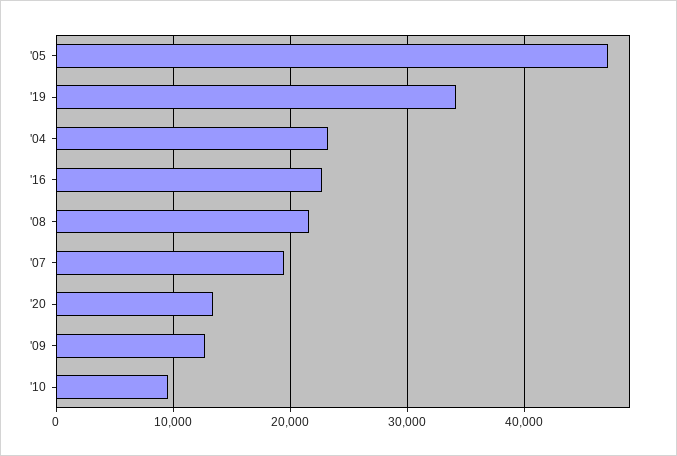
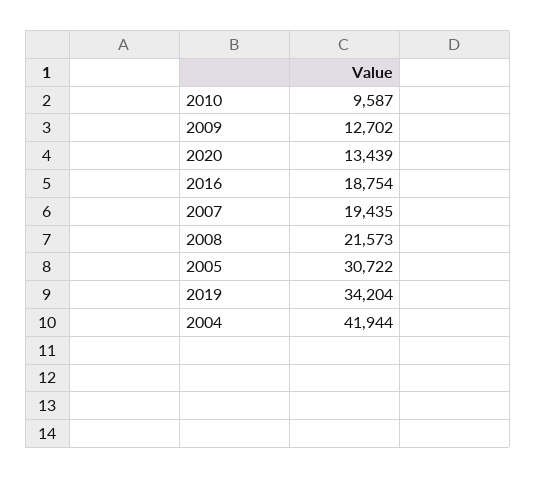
'05: 47000 -> 30722
'04: 23000 -> 41944
'16: 23000 -> 18754

